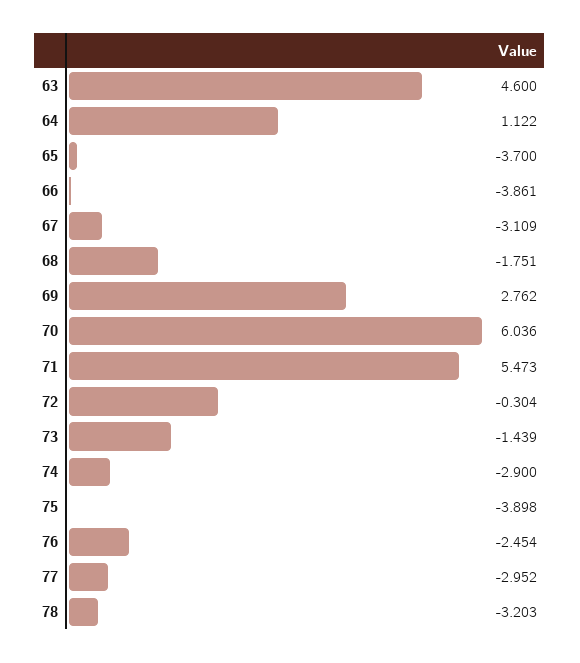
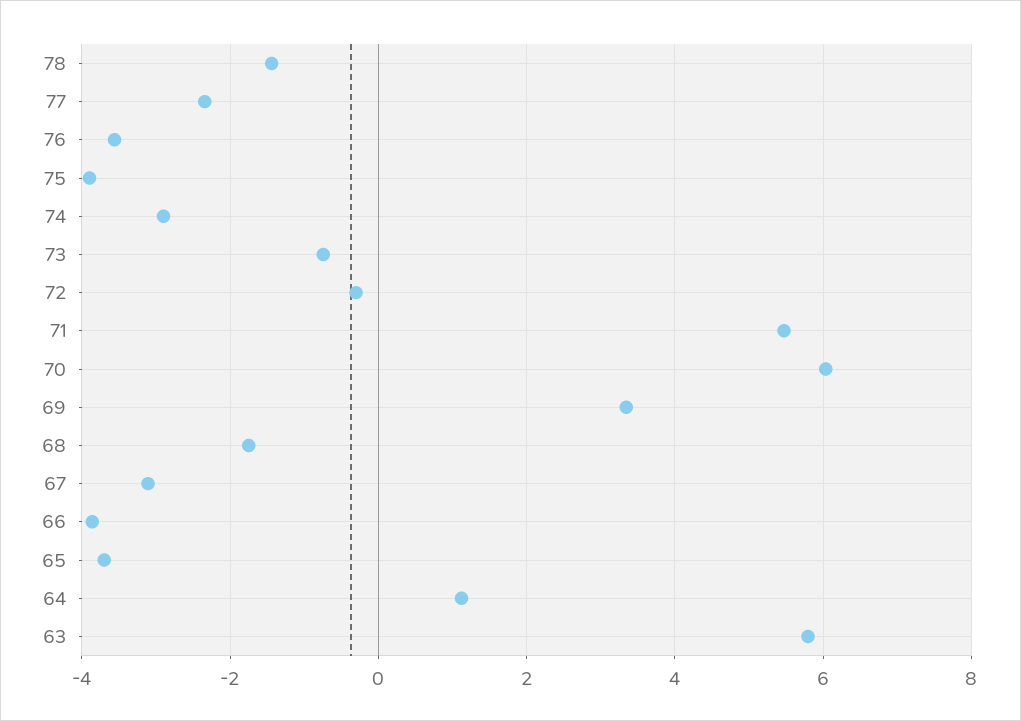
63: 4.6 -> 5.8
69: 2.762 -> 3.4
73: -1.439 -> -0.8
76: -2.454 -> -3.6
77: -2.952 -> -2.4
78: -3.203 -> -1.4

